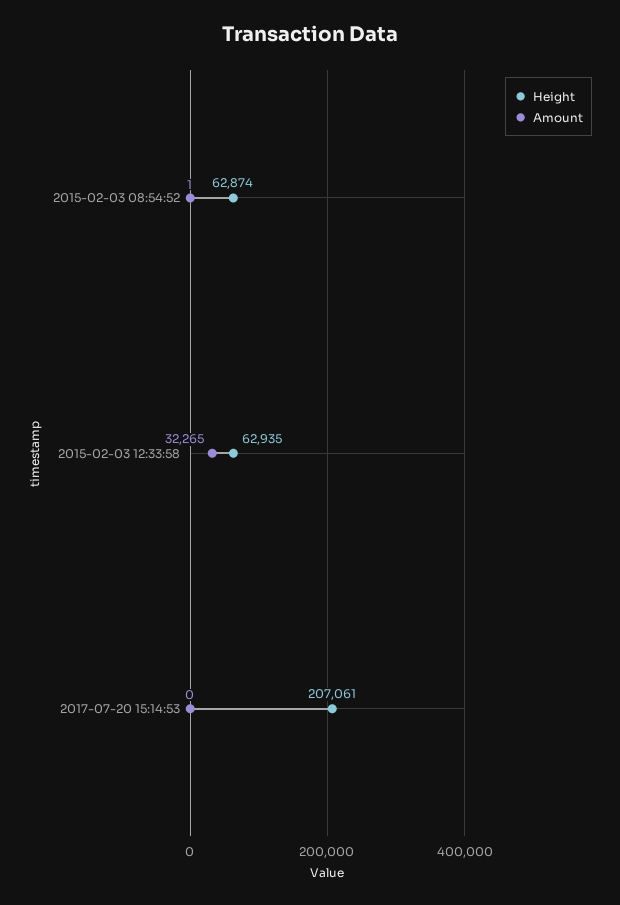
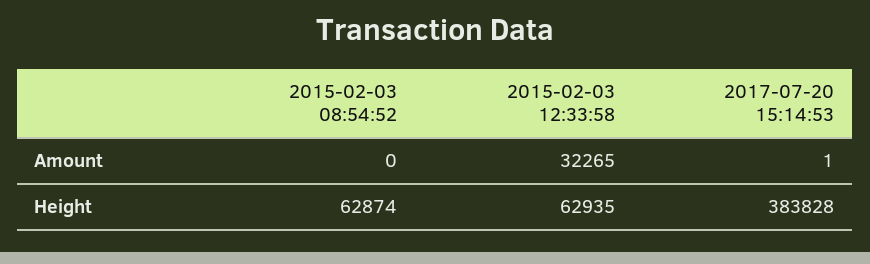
Amount, 2015-02-03 08:54:52: 1 -> 0
Height, 2017-07-20 15:14:53: 207061 -> 383828
Amount, 2017-07-20 15:14:53: 0 -> 1

